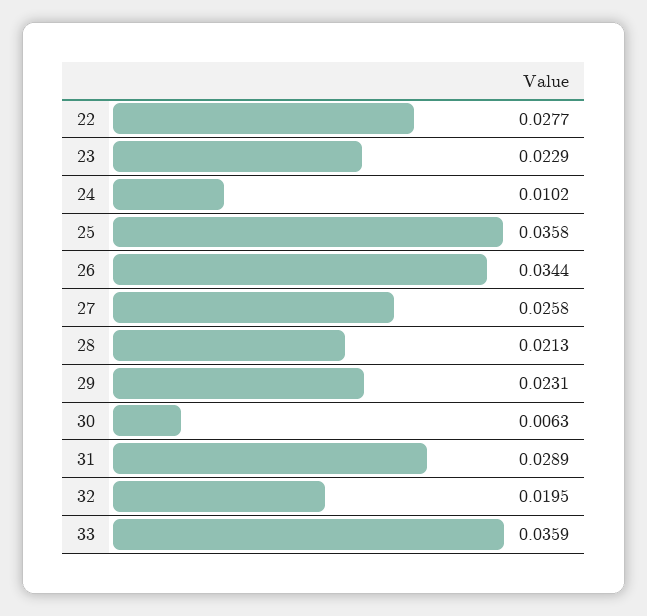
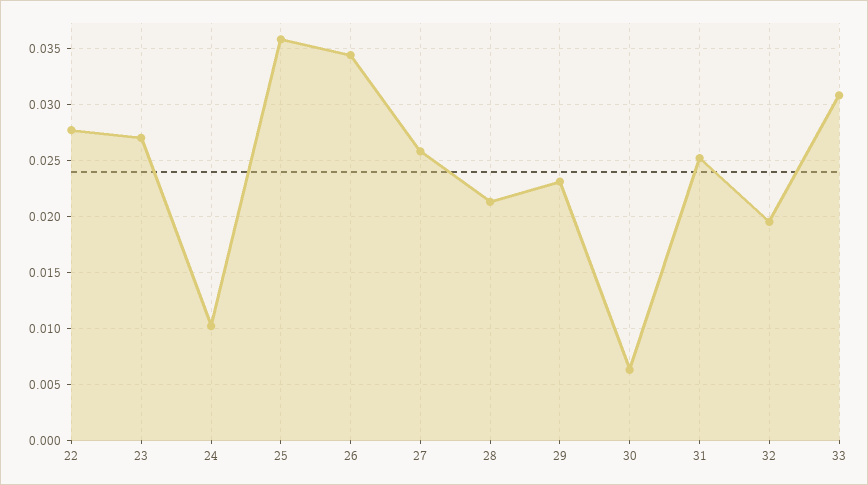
23: 0.0229 -> 0.027
31: 0.0289 -> 0.025
33: 0.0359 -> 0.031

